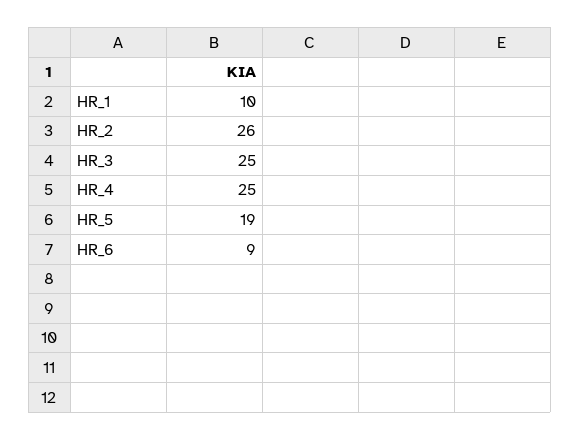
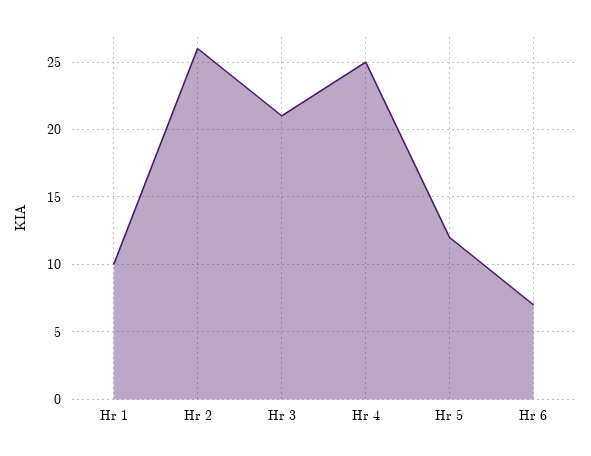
HR_3: 25 -> 21
HR_5: 19 -> 12
HR_6: 9 -> 7

